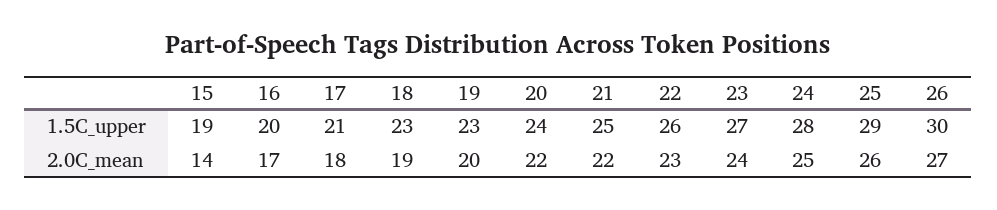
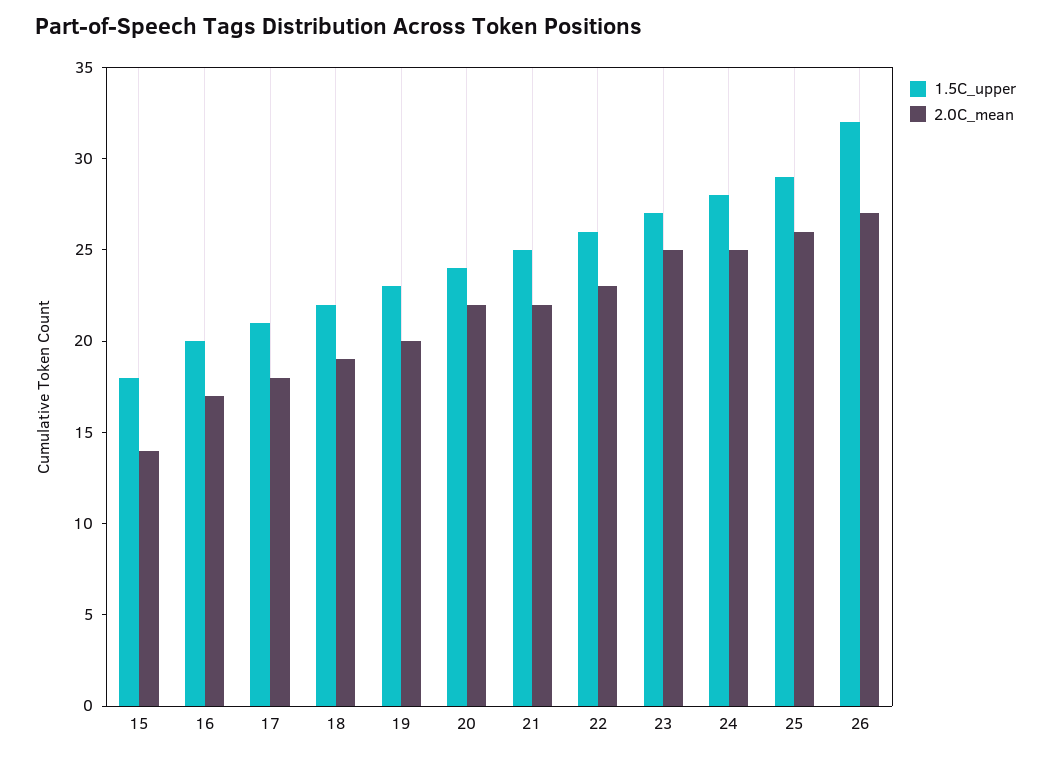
1.5C_upper, 15: 19 -> 18
1.5C_upper, 18: 23 -> 22
1.5C_upper, 26: 30 -> 32
2.0C_mean, 23: 24 -> 25

